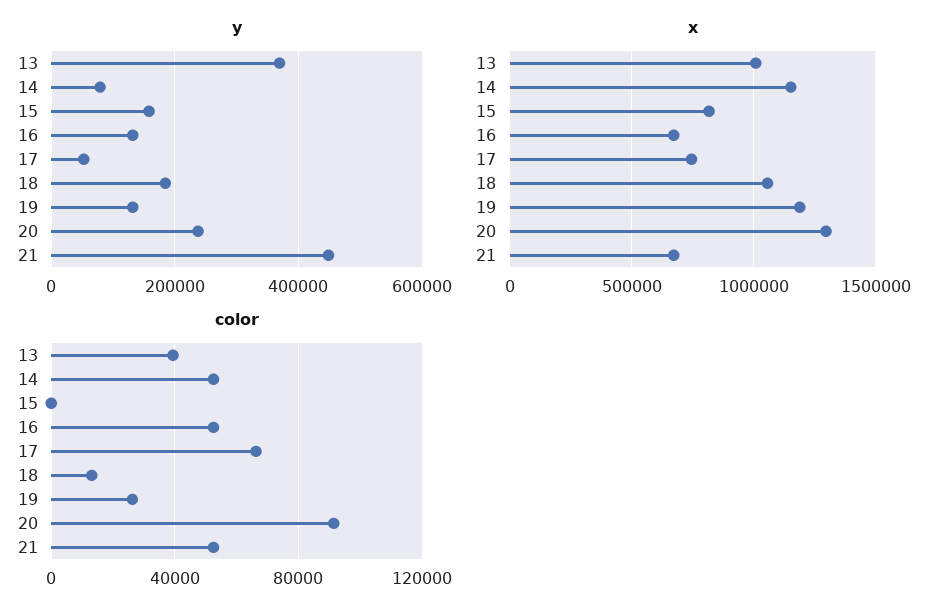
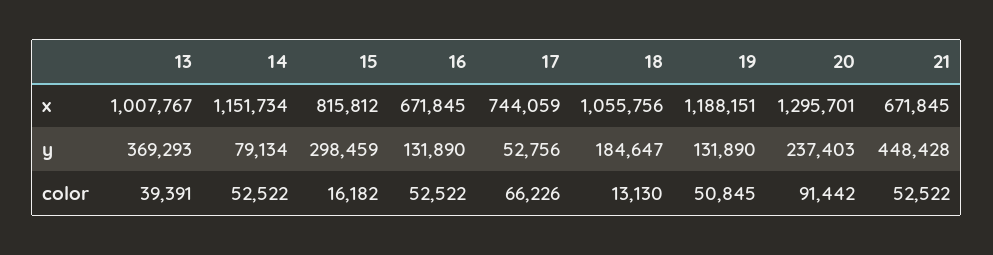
y, 15: 160000 -> 298459
color, 15: 0 -> 16182
color, 19: 25000 -> 50845

